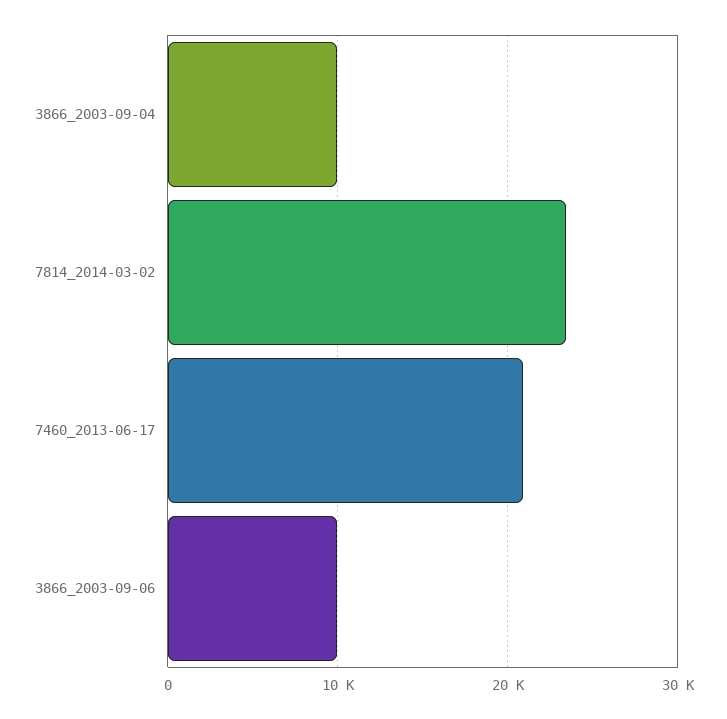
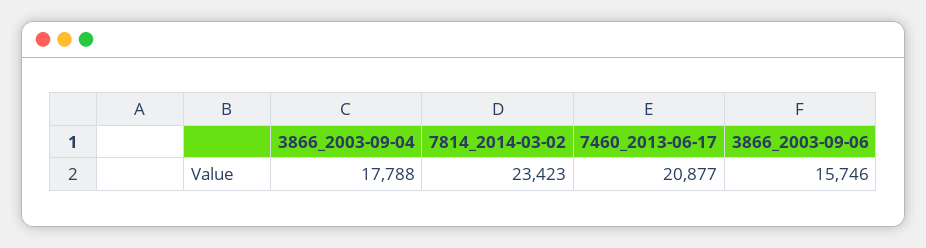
3866_2003-09-04: 10000 -> 17788
3866_2003-09-06: 10000 -> 15746

